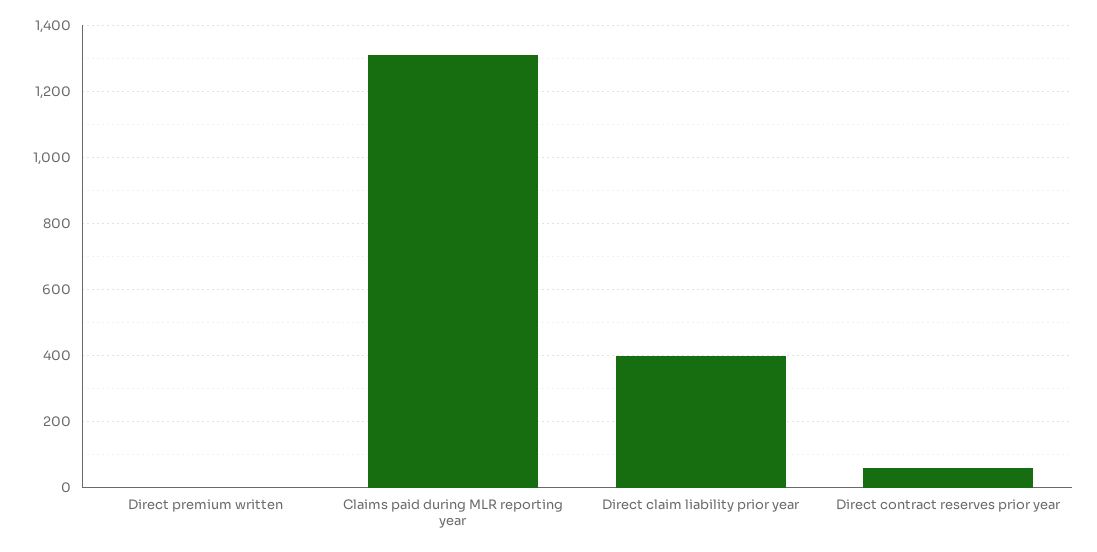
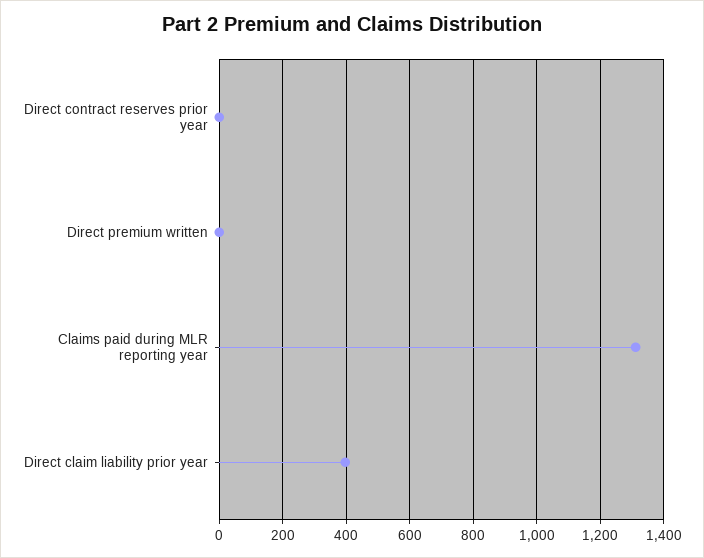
Direct contract reserves prior year: 60 -> 0

